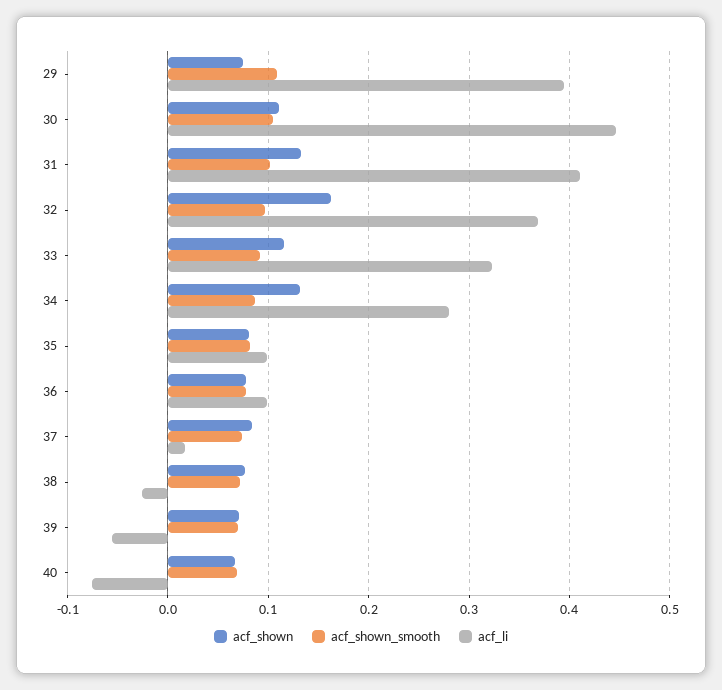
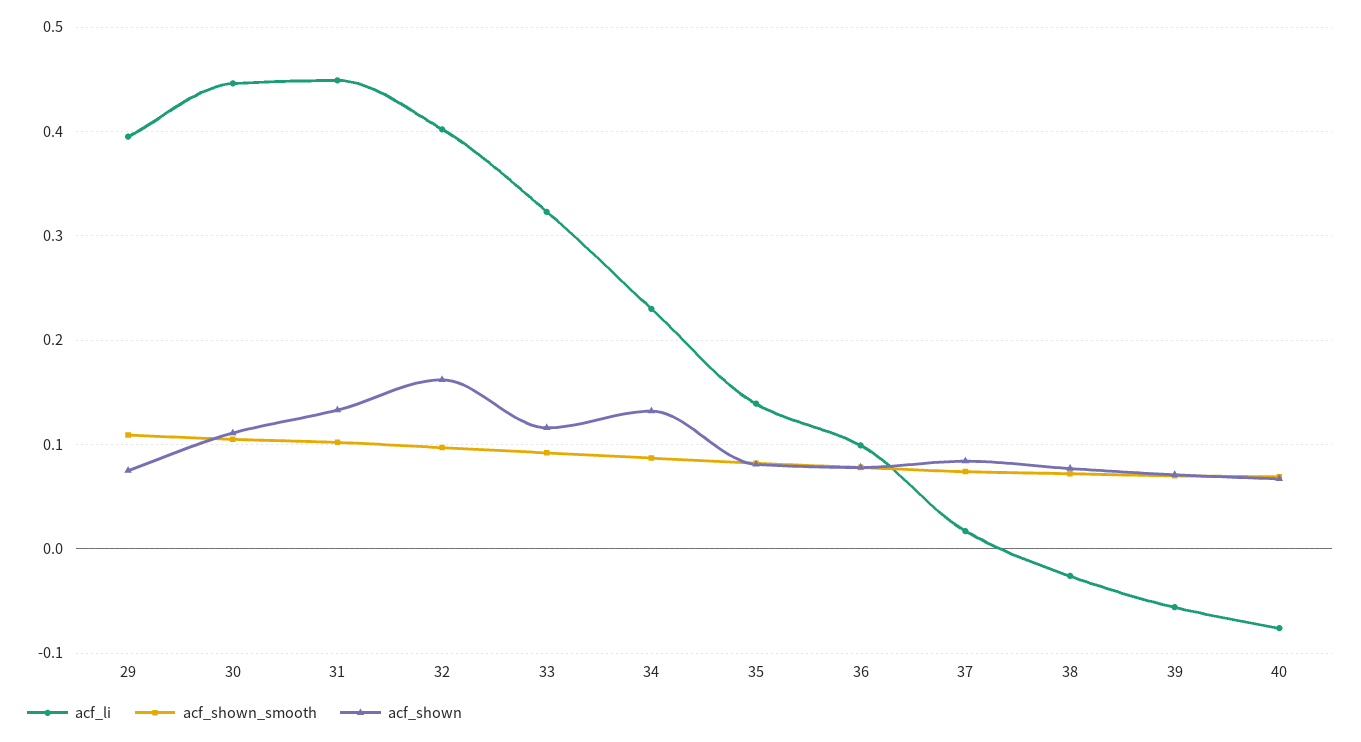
acf_li, 31: 0.41 -> 0.45
acf_li, 32: 0.37 -> 0.4
acf_li, 34: 0.28 -> 0.23
acf_li, 35: 0.1 -> 0.14

